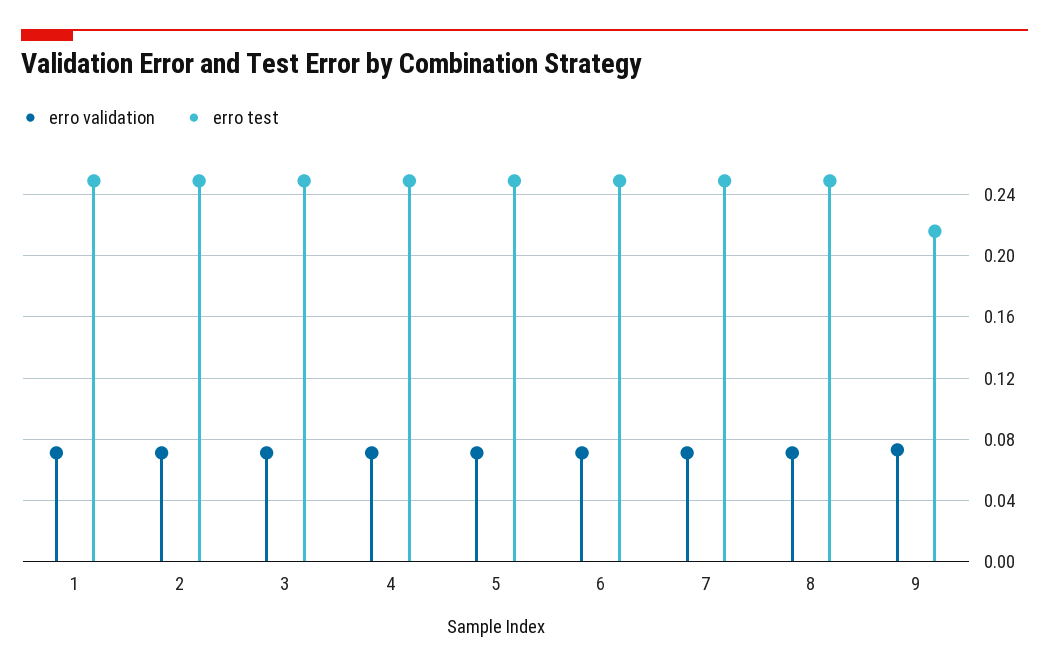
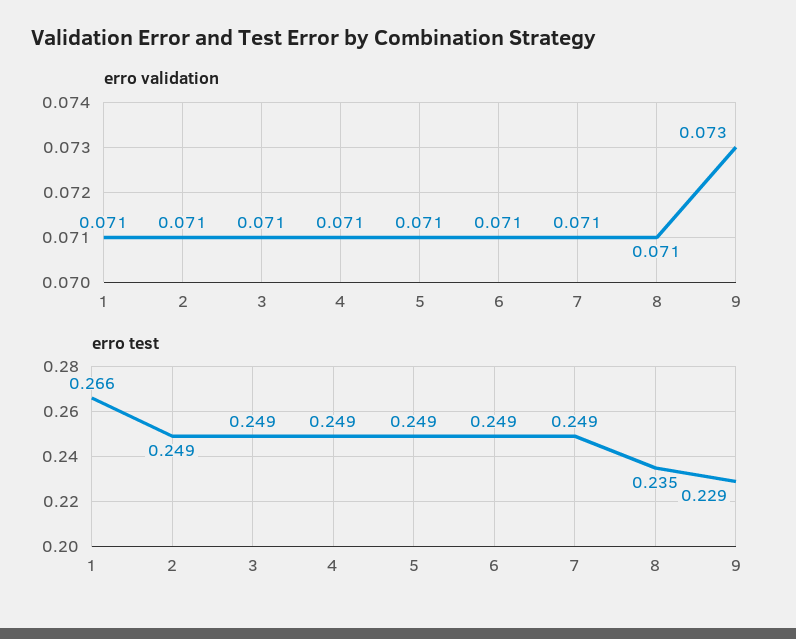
erro test, 1: 0.25 -> 0.266
erro test, 8: 0.25 -> 0.235
erro test, 9: 0.215 -> 0.229

